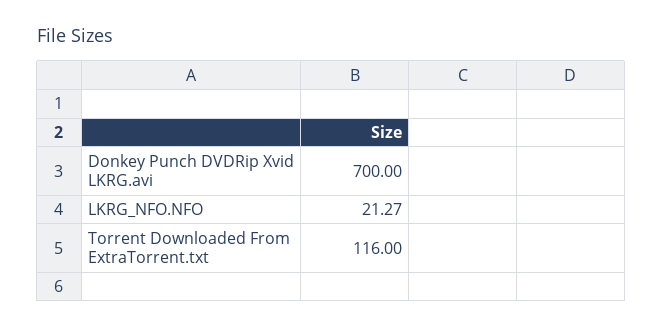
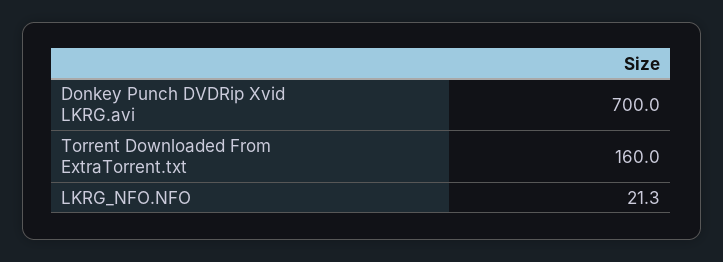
Torrent Downloaded From ExtraTorrent.txt: 116 -> 160

